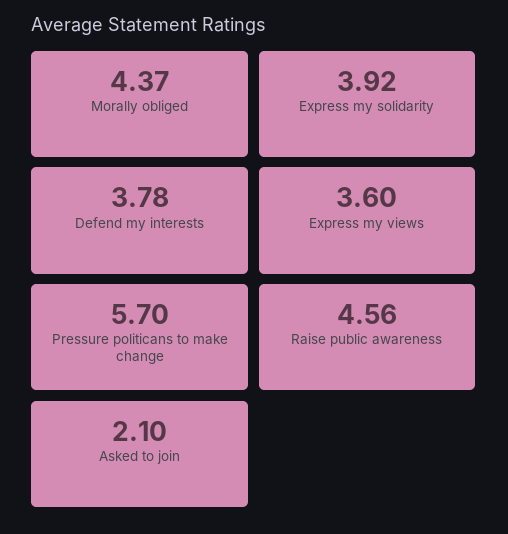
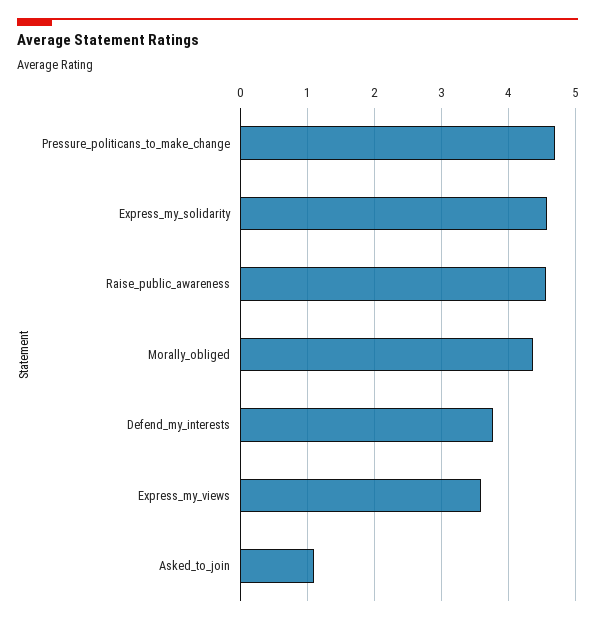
Express my solidarity: 3.92 -> 4.6
Pressure politicans to make change: 5.7 -> 4.7
Asked to join: 2.1 -> 1.1

